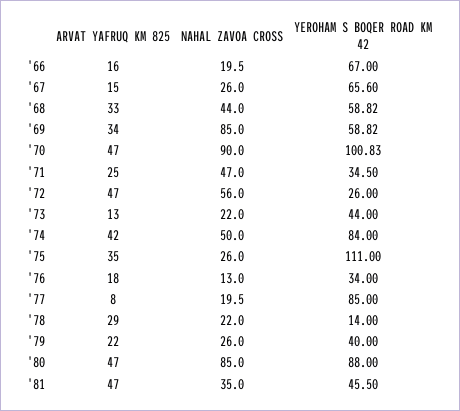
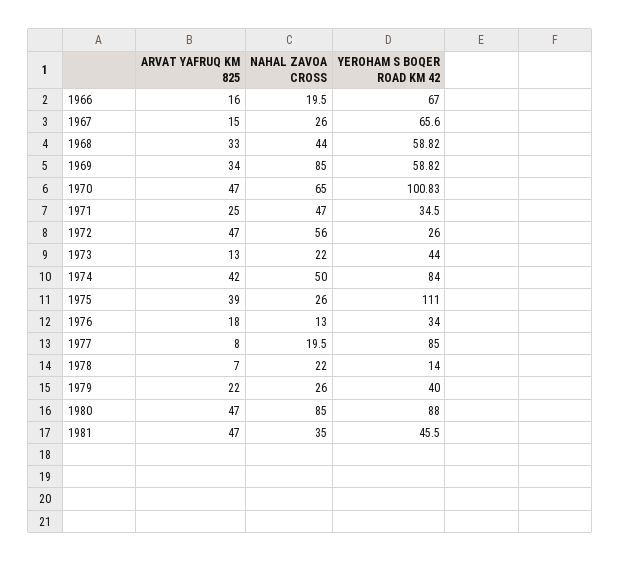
NAHAL ZAVOA CROSS, '70: 90 -> 65
ARVAT YAFRUQ KM 825, '75: 35 -> 39
ARVAT YAFRUQ KM 825, '78: 29 -> 7

